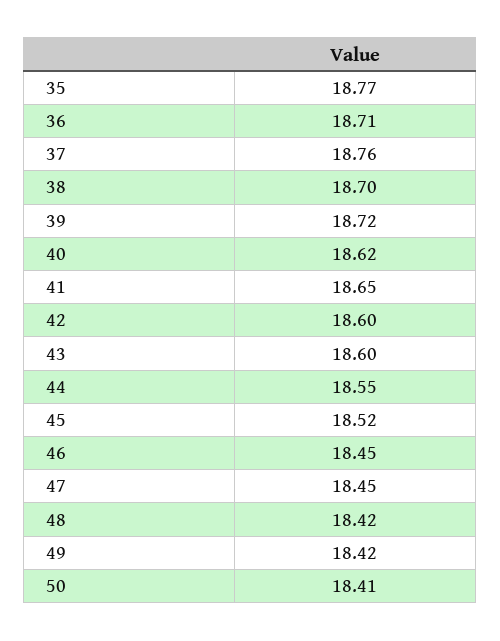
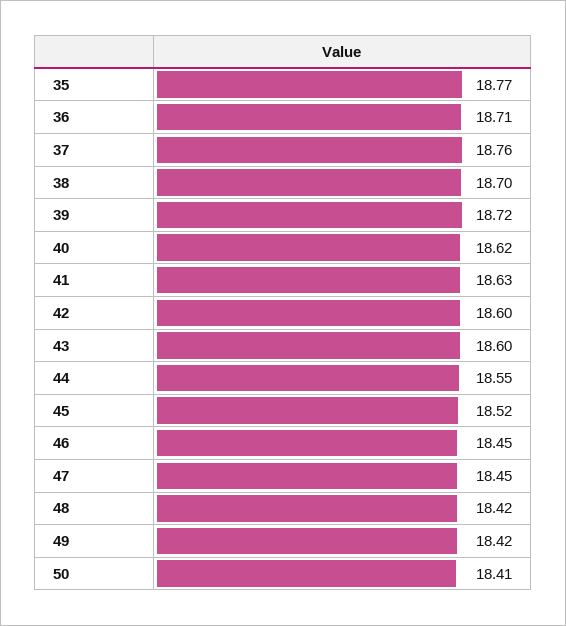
41: 18.65 -> 18.63

